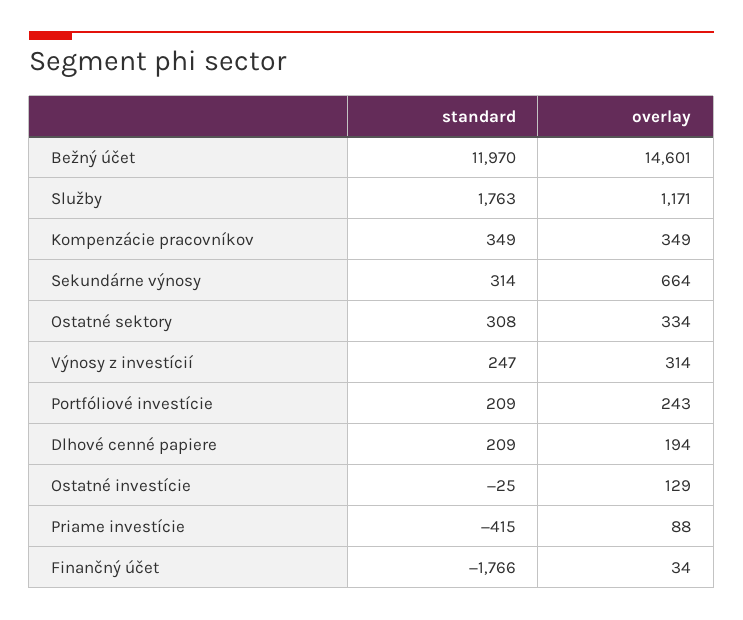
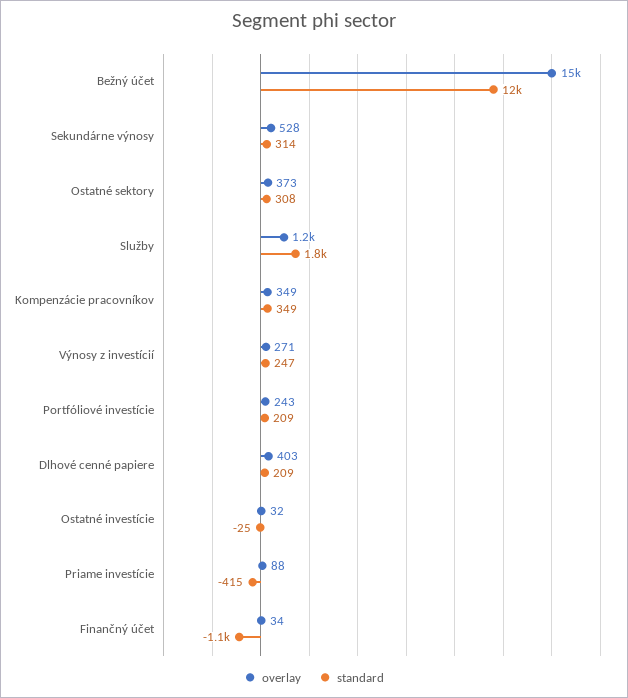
overlay, Sekundárne výnosy: 664 -> 528
overlay, Ostatné sektory: 334 -> 373
overlay, Výnosy z investícií: 314 -> 271
overlay, Dlhové cenné papiere: 194 -> 403
overlay, Ostatné investície: 129 -> 32
standard, Finančný účet: -1766 -> -1100

